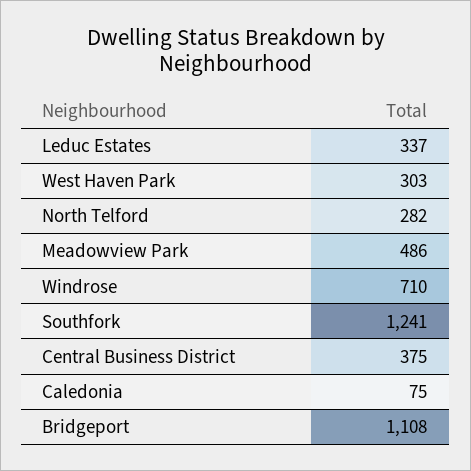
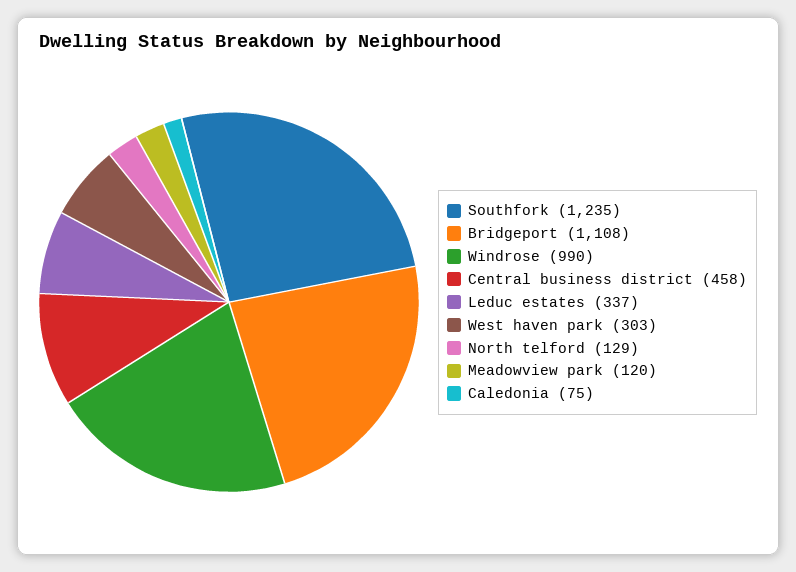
North Telford: 282 -> 129
Meadowview Park: 486 -> 120
Windrose: 710 -> 990
Southfork: 1241 -> 1235
Central Business District: 375 -> 458

